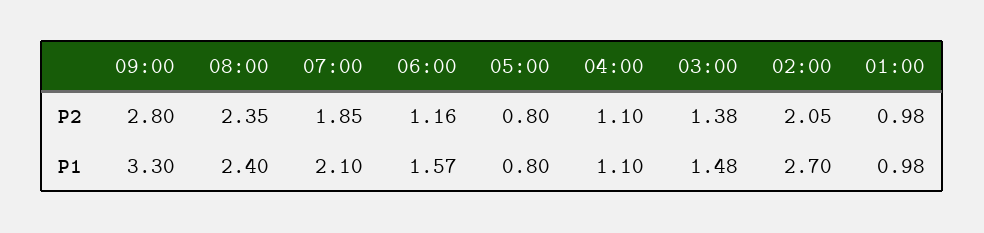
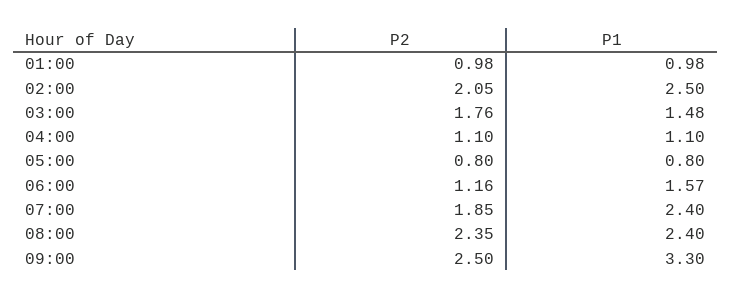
09:00, P2: 2.8 -> 2.5
03:00, P2: 1.38 -> 1.76
07:00, P1: 2.1 -> 2.4
02:00, P1: 2.7 -> 2.5

